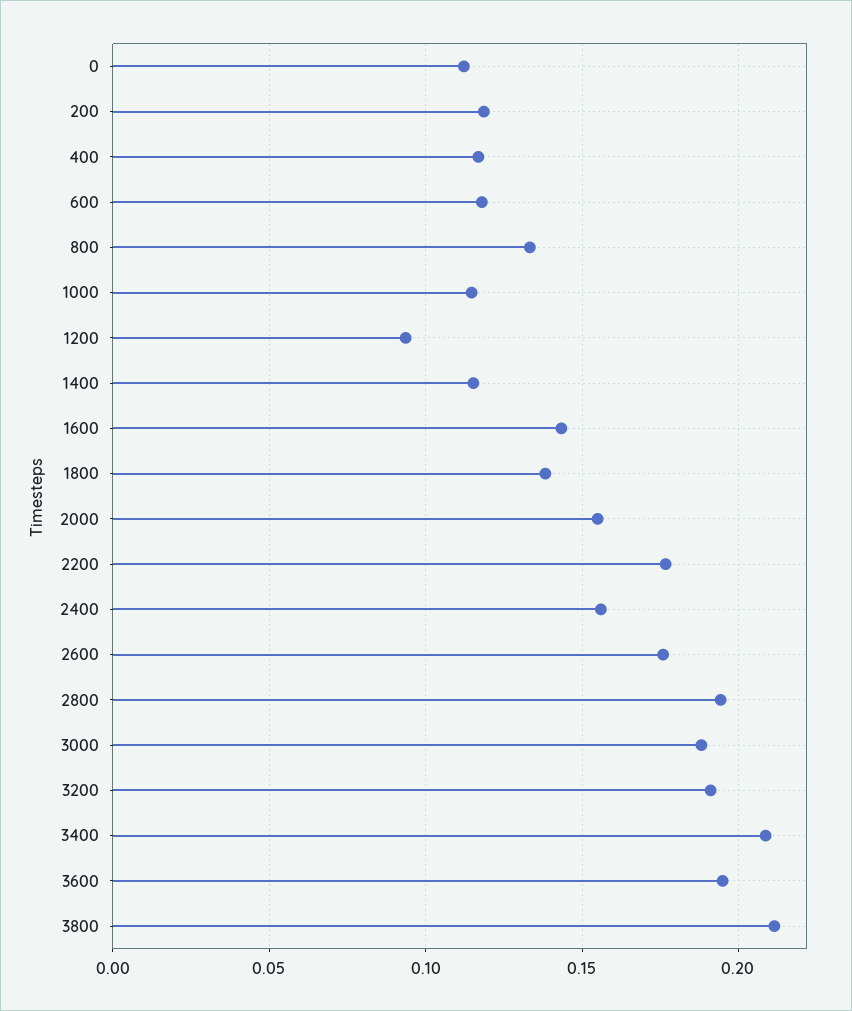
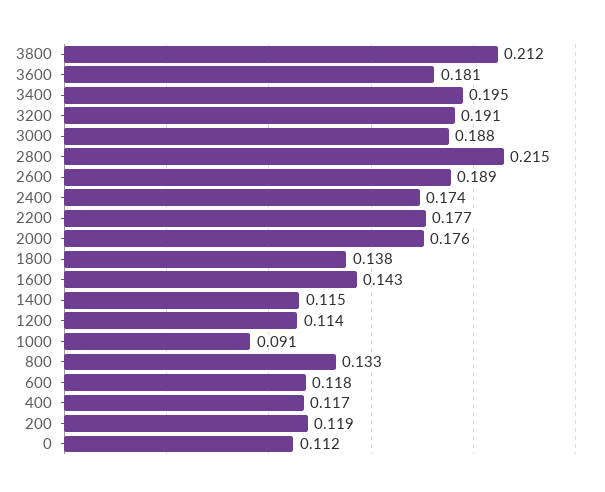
1000: 0.115 -> 0.091
1200: 0.095 -> 0.114
2000: 0.155 -> 0.176
2400: 0.155 -> 0.174
2600: 0.175 -> 0.189
2800: 0.195 -> 0.215
3400: 0.21 -> 0.195
3600: 0.195 -> 0.181

